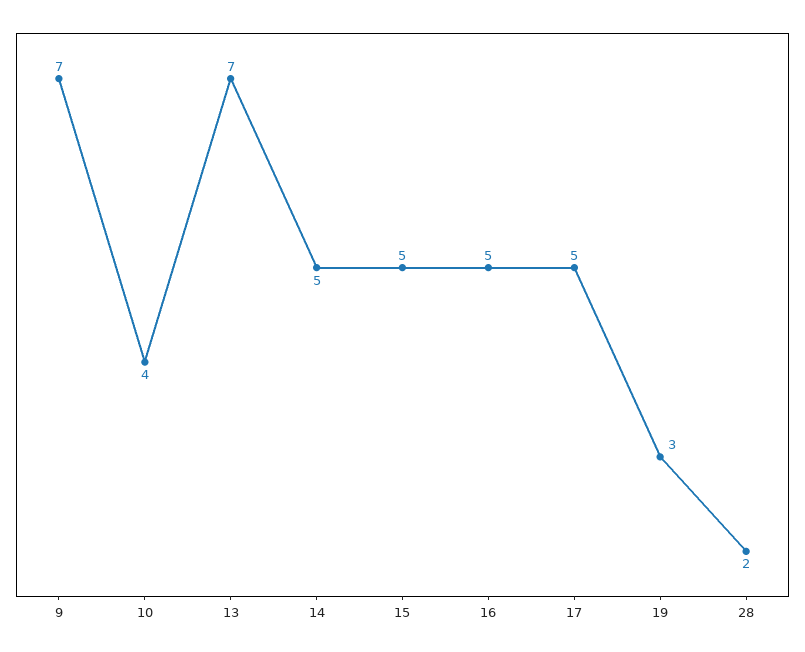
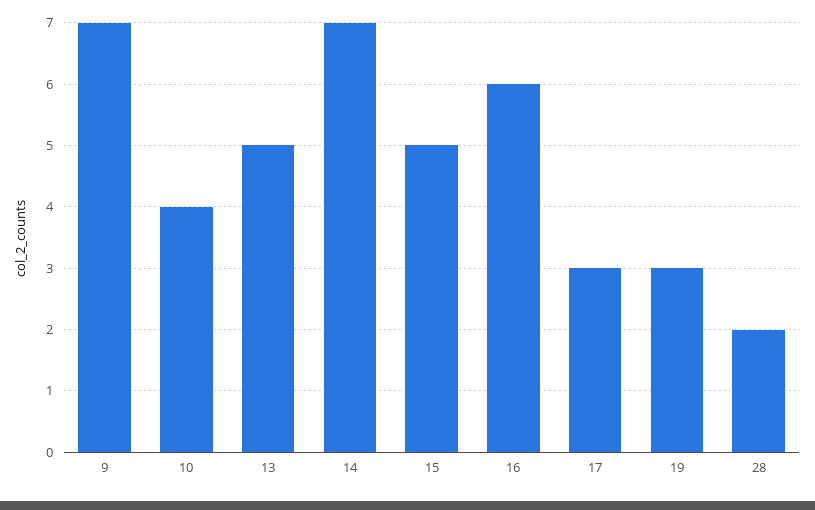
13: 7 -> 5
14: 5 -> 7
16: 5 -> 6
17: 5 -> 3

